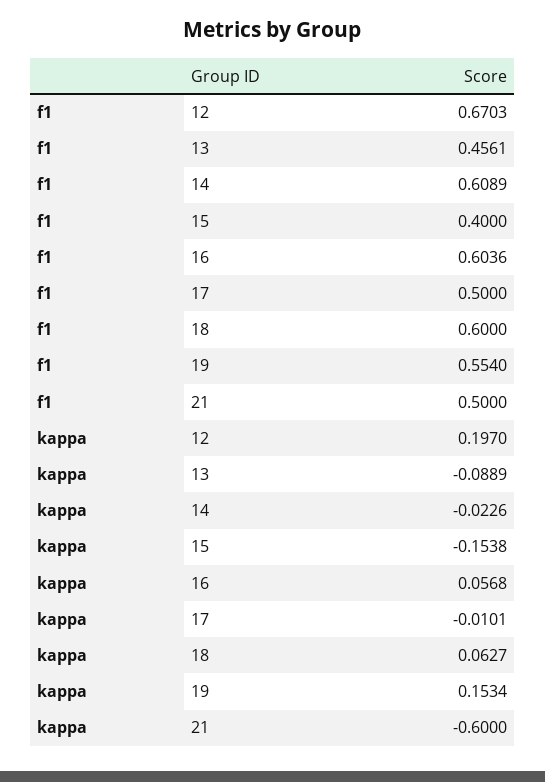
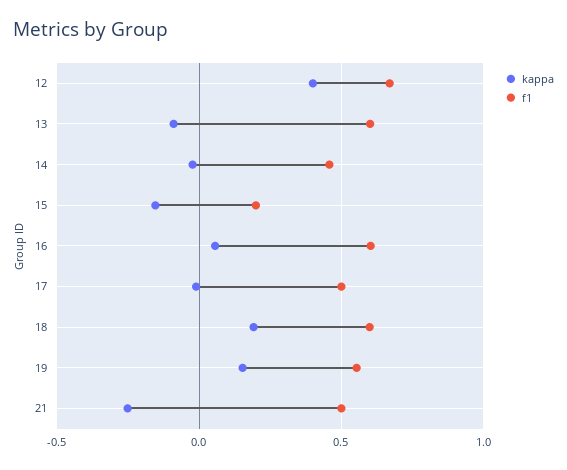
f1, 13: 0.4561 -> 0.6
f1, 14: 0.6089 -> 0.45
f1, 15: 0.4 -> 0.2
kappa, 12: 0.197 -> 0.4
kappa, 18: 0.0627 -> 0.2
kappa, 21: -0.6 -> -0.25

